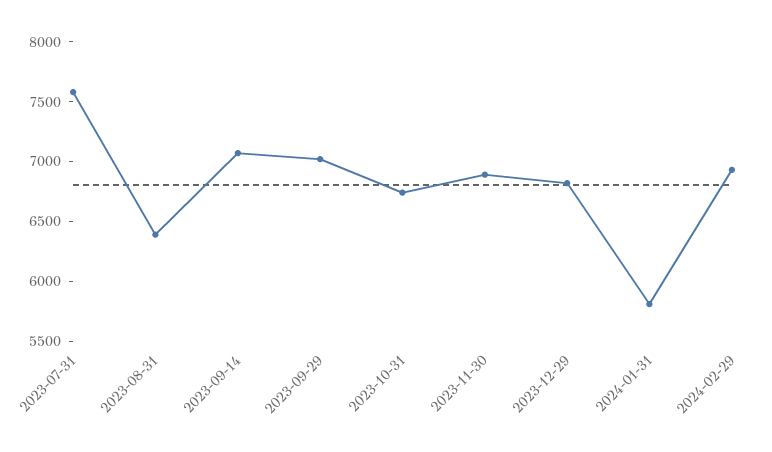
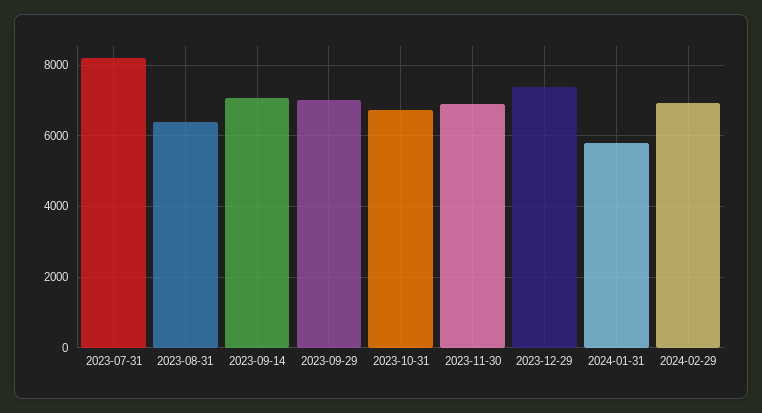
2023-07-31: 7600 -> 8200
2023-12-29: 6800 -> 7400

